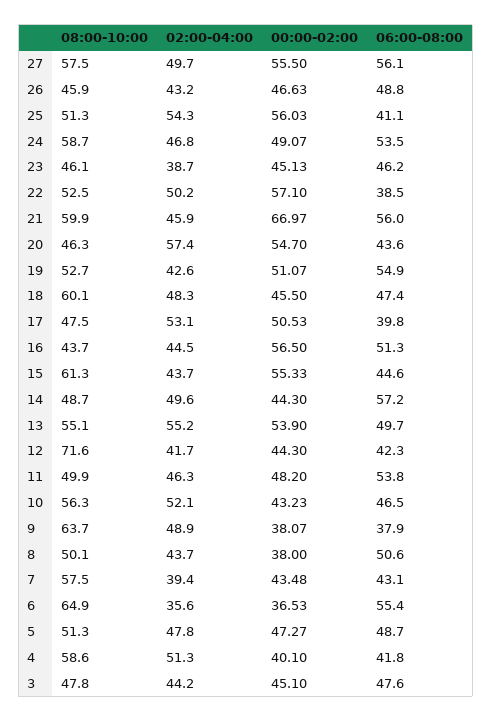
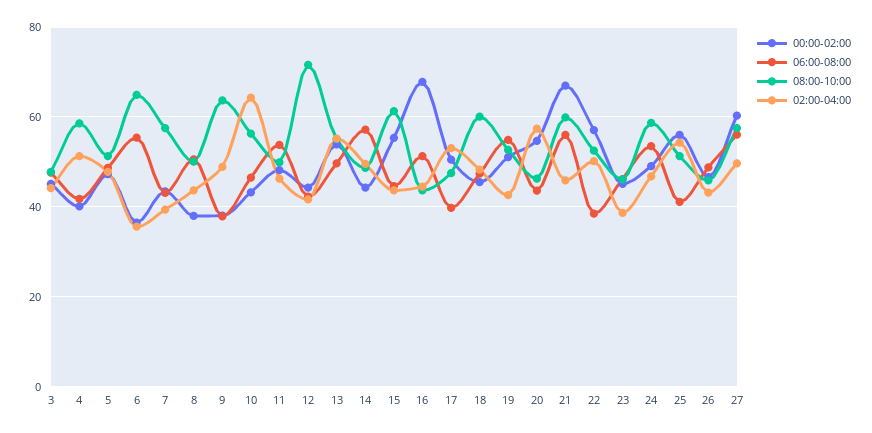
00:00-02:00, 27: 55.5 -> 60
00:00-02:00, 16: 56.5 -> 68
02:00-04:00, 10: 52.1 -> 64

